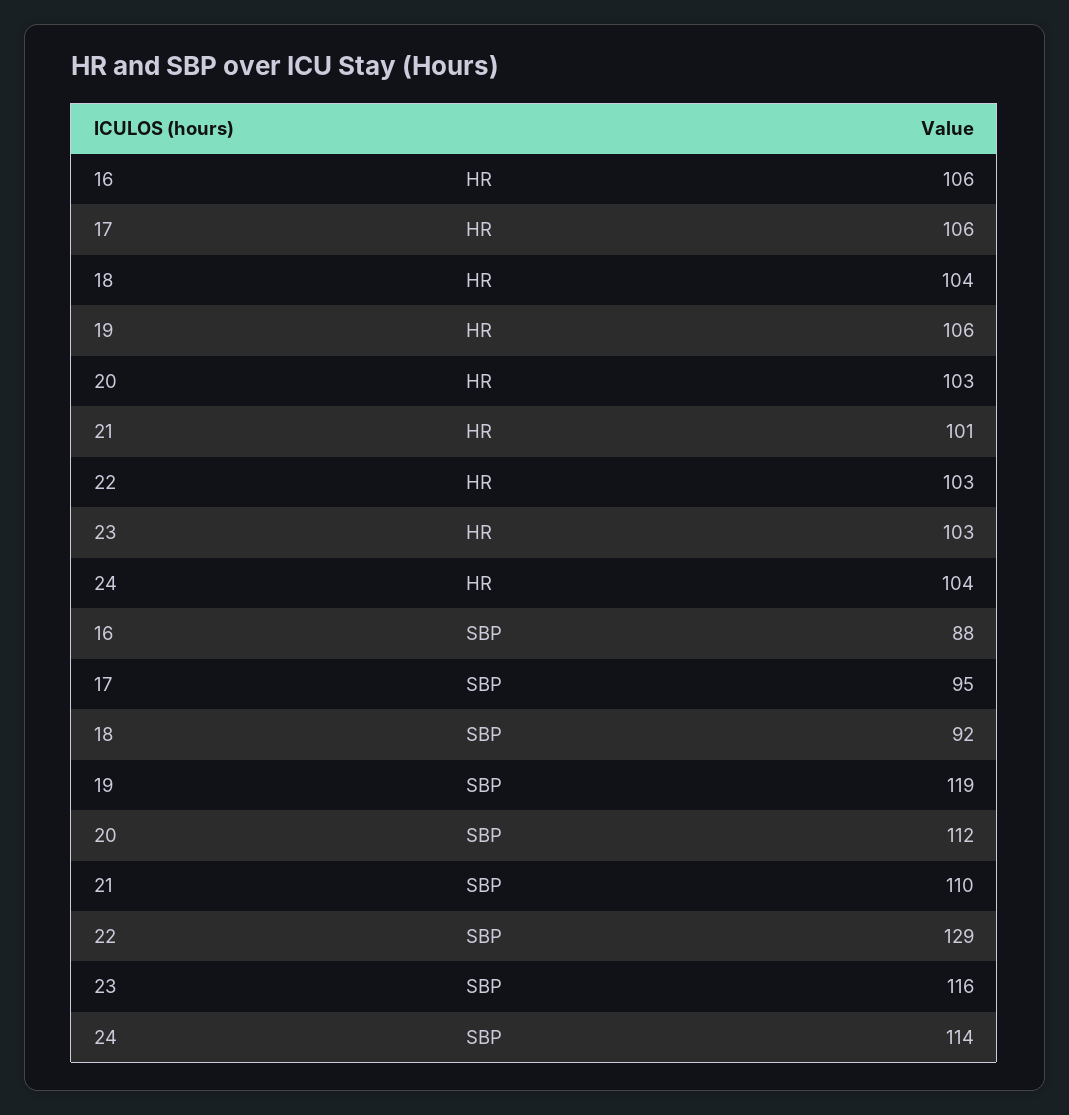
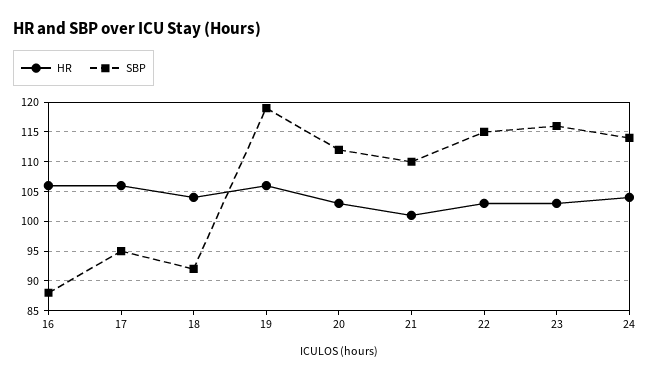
SBP, 22: 129 -> 115

